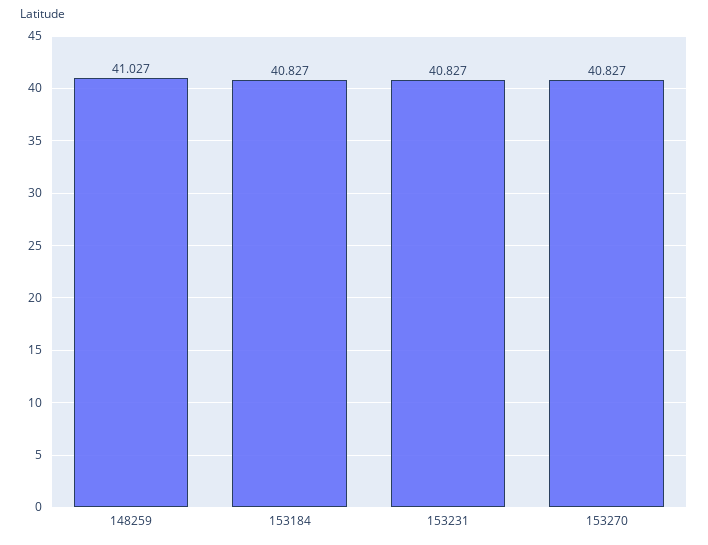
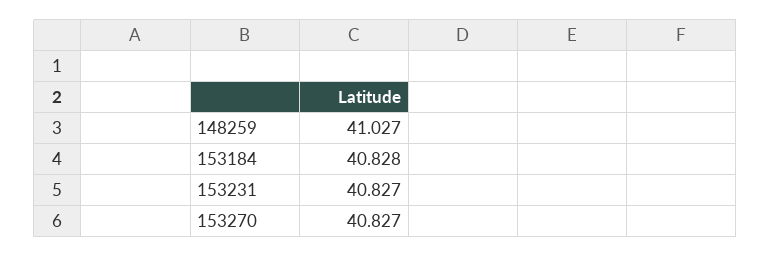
153184: 40.827 -> 40.828

